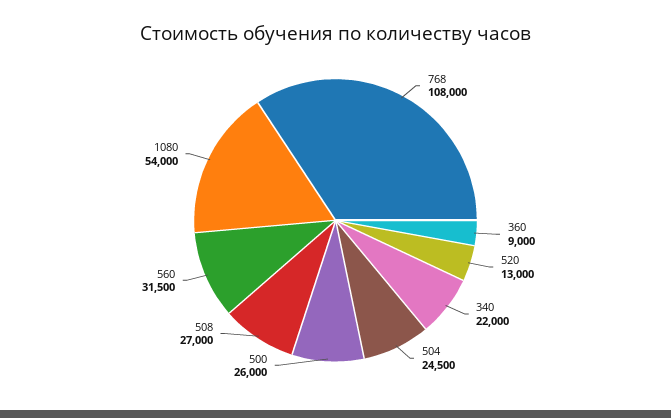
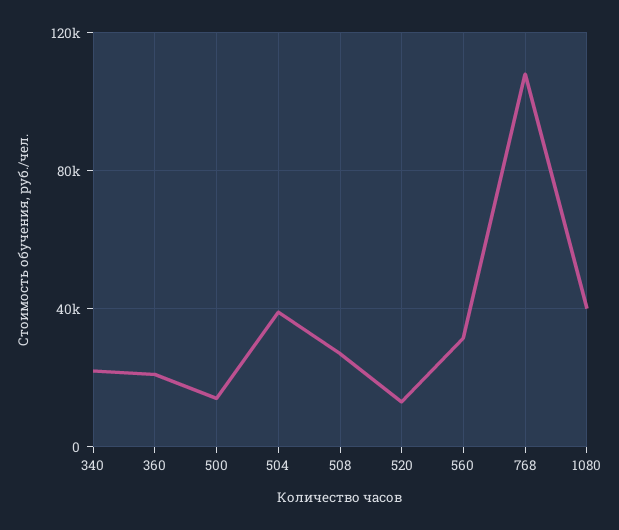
360: 9000 -> 20000
504: 24500 -> 40000
500: 26000 -> 15000
1080: 54000 -> 40000

